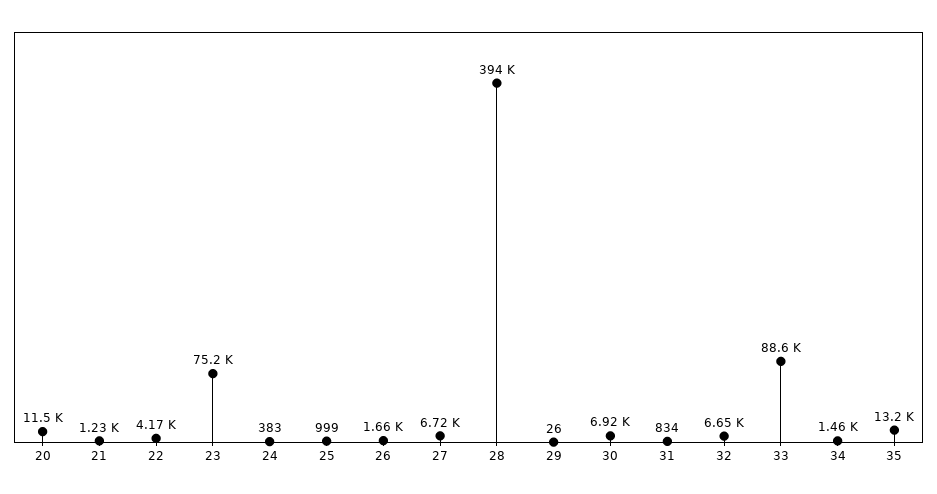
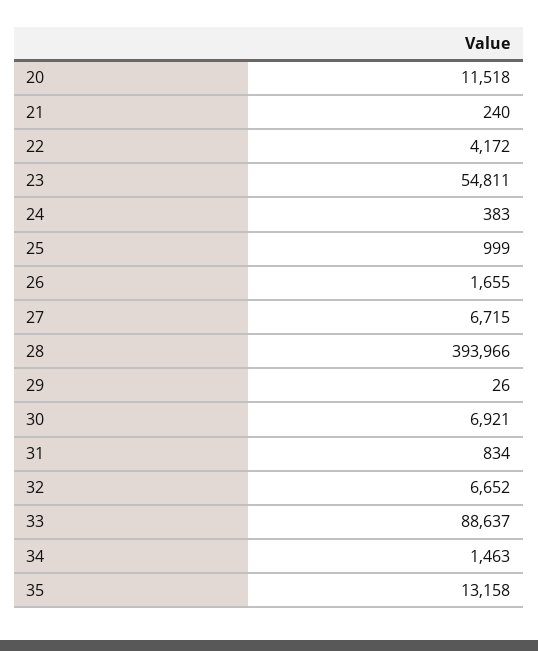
21: 1230 -> 240
23: 75200 -> 54811

